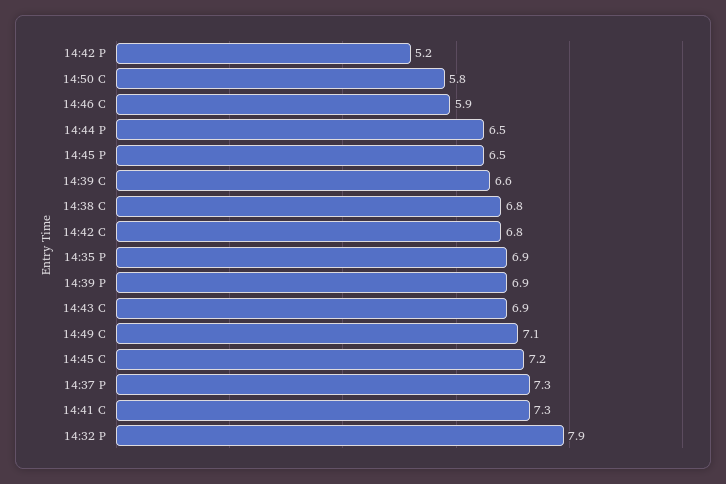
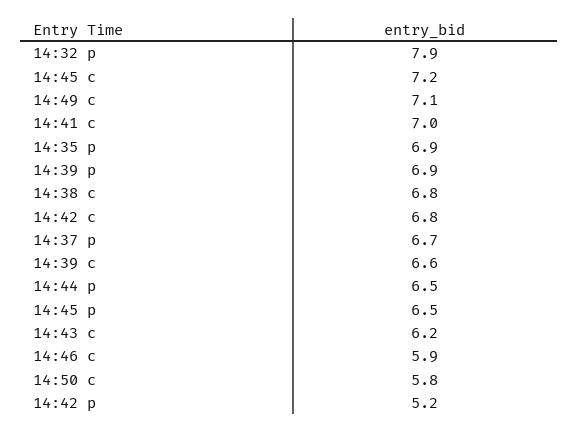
14:43 C: 6.9 -> 6.2
14:37 P: 7.3 -> 6.7
14:41 C: 7.3 -> 7

